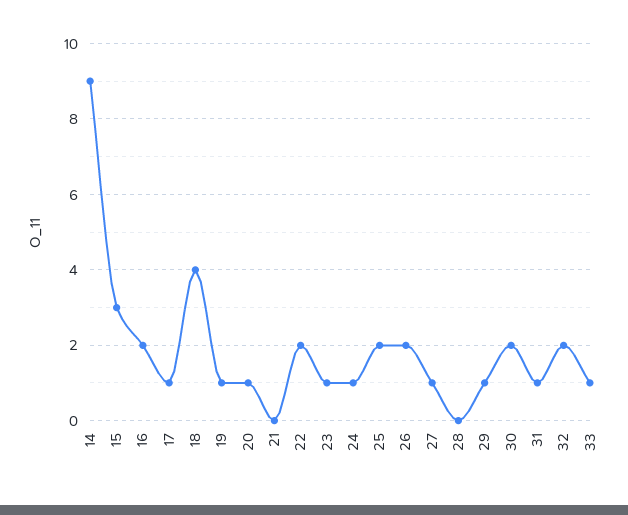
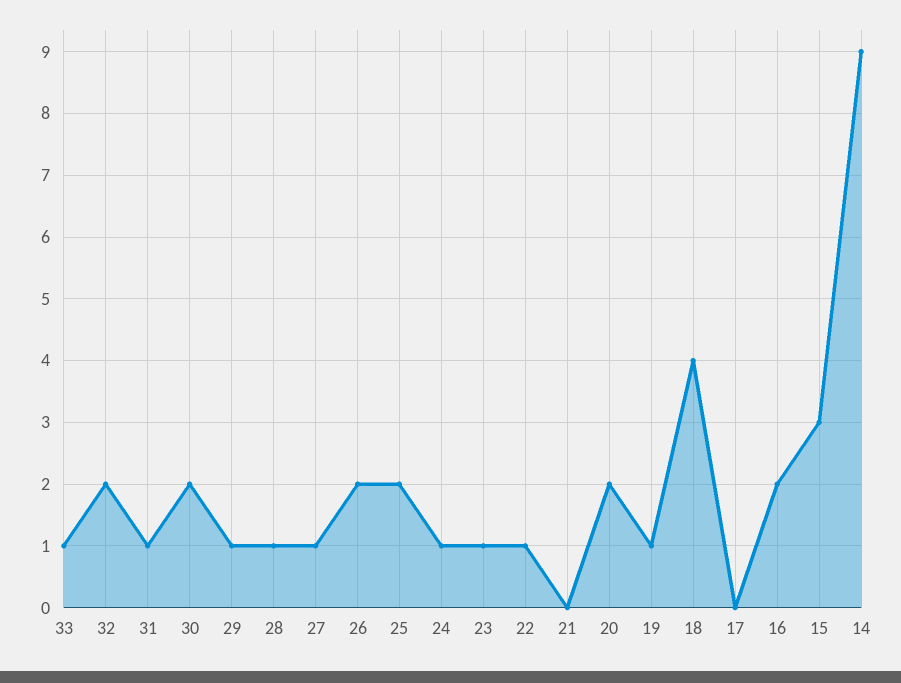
17: 1 -> 0
20: 1 -> 2
22: 2 -> 1
28: 0 -> 1

